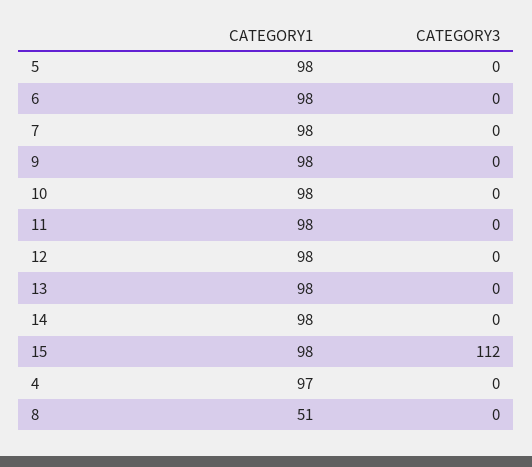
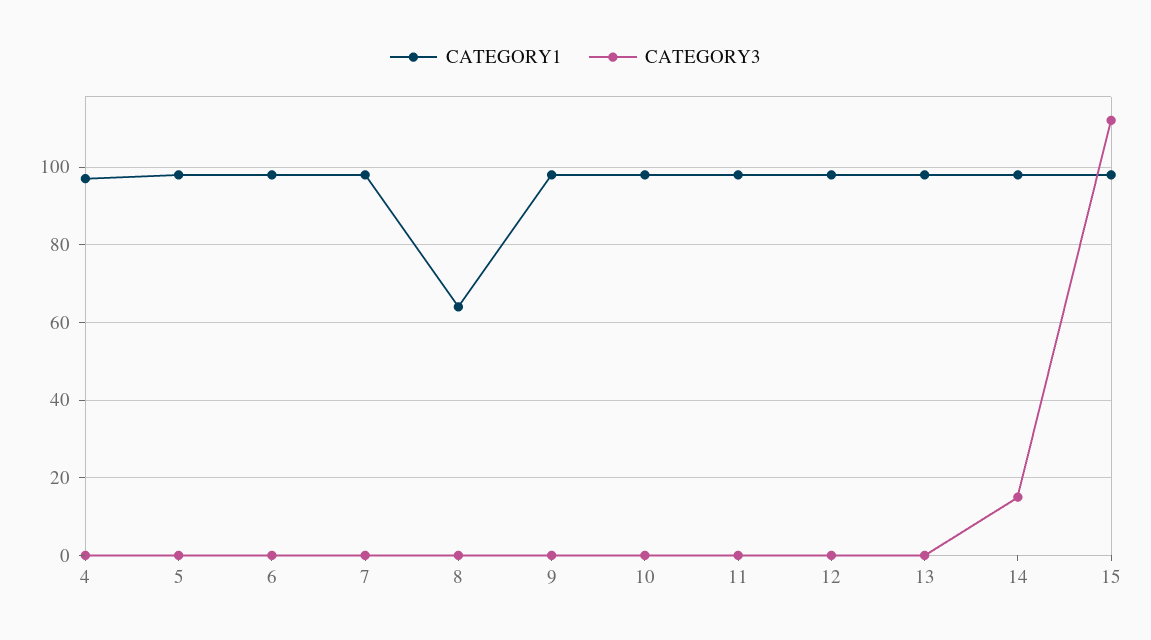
CATEGORY3, 14: 0 -> 15
CATEGORY1, 8: 51 -> 65

